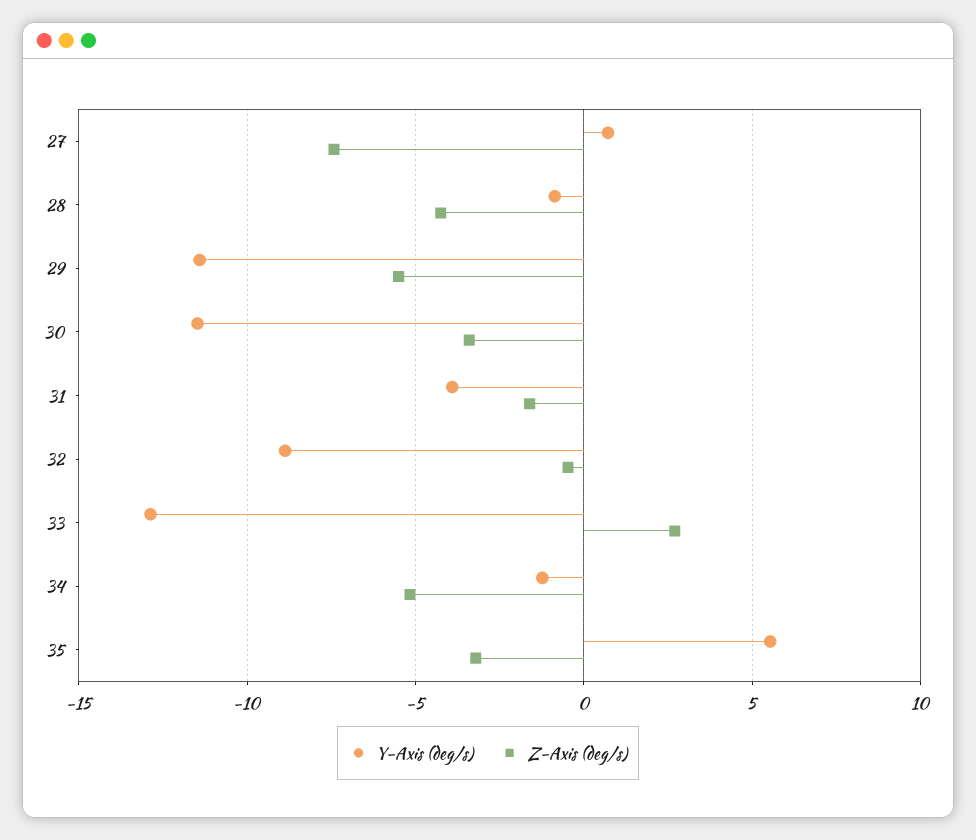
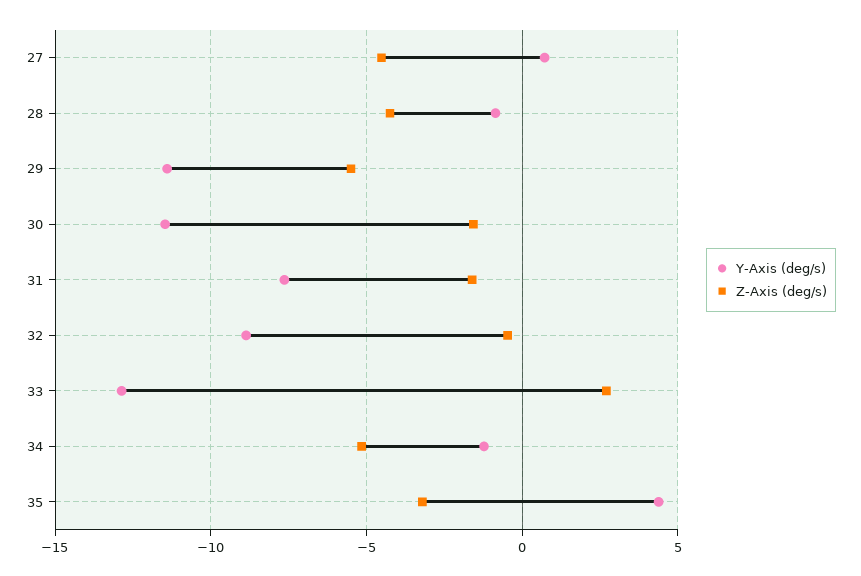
Z-Axis (deg/s), 27: -7.5 -> -4.5
Z-Axis (deg/s), 30: -3.5 -> -1.5
Y-Axis (deg/s), 31: -4 -> -7.5
Y-Axis (deg/s), 35: 5.5 -> 4.5

